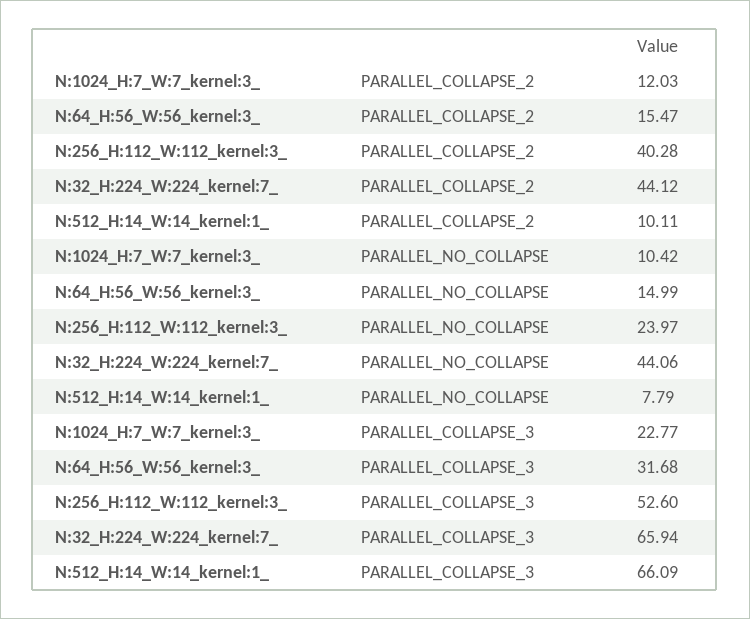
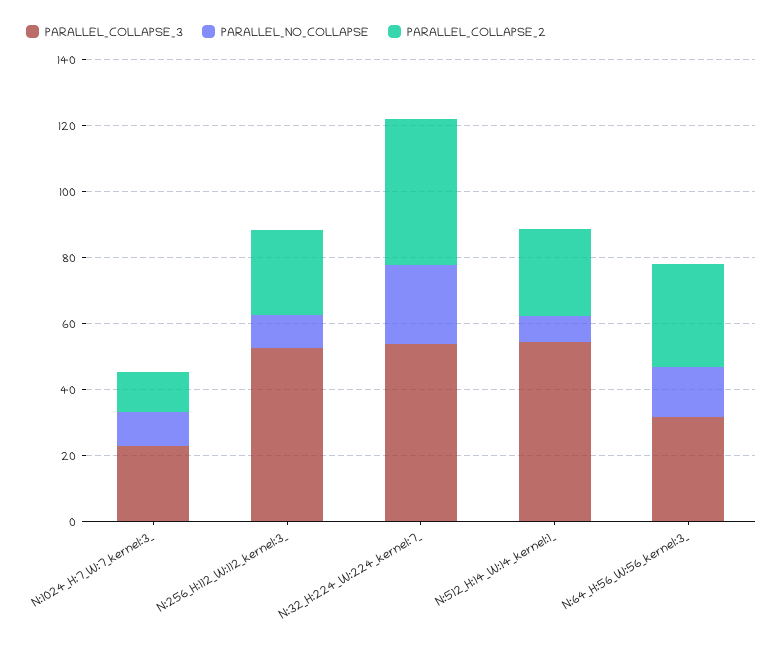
PARALLEL_COLLAPSE_2, N:64_H:56_W:56_kernel:3_: 15.47 -> 30
PARALLEL_COLLAPSE_2, N:256_H:112_W:112_kernel:3_: 40.28 -> 25
PARALLEL_COLLAPSE_2, N:512_H:14_W:14_kernel:1_: 10.11 -> 25
PARALLEL_NO_COLLAPSE, N:256_H:112_W:112_kernel:3_: 23.97 -> 10
PARALLEL_NO_COLLAPSE, N:32_H:224_W:224_kernel:7_: 44.06 -> 25
PARALLEL_COLLAPSE_3, N:32_H:224_W:224_kernel:7_: 65.94 -> 55
PARALLEL_COLLAPSE_3, N:512_H:14_W:14_kernel:1_: 66.09 -> 55

